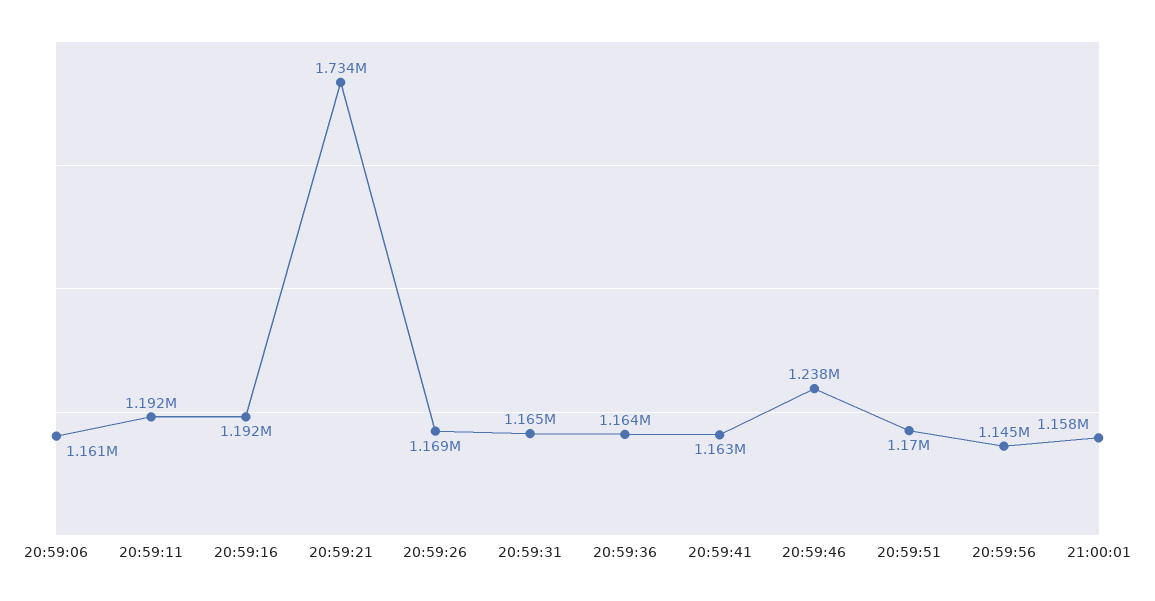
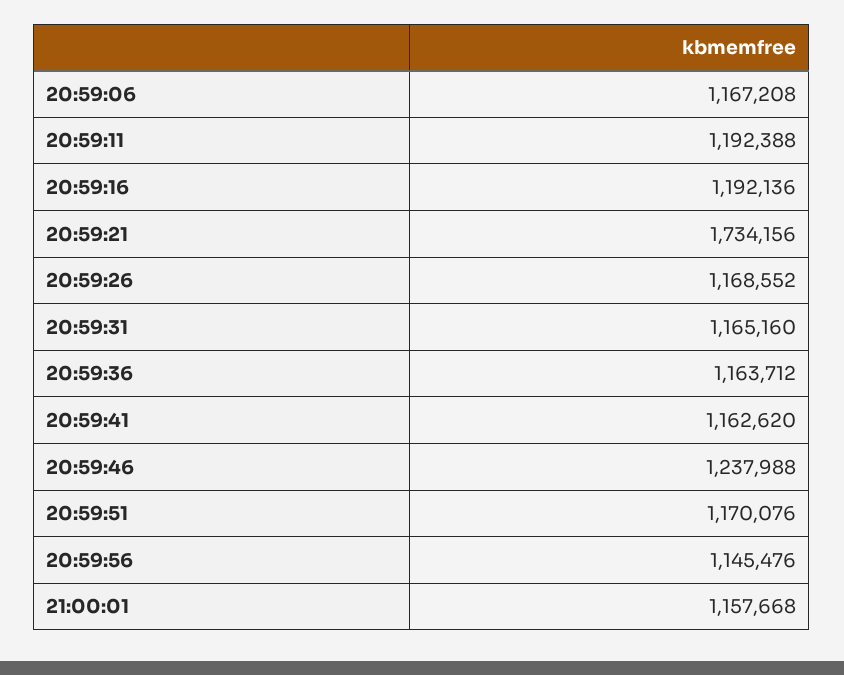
20:59:06: 1161000 -> 1167208

